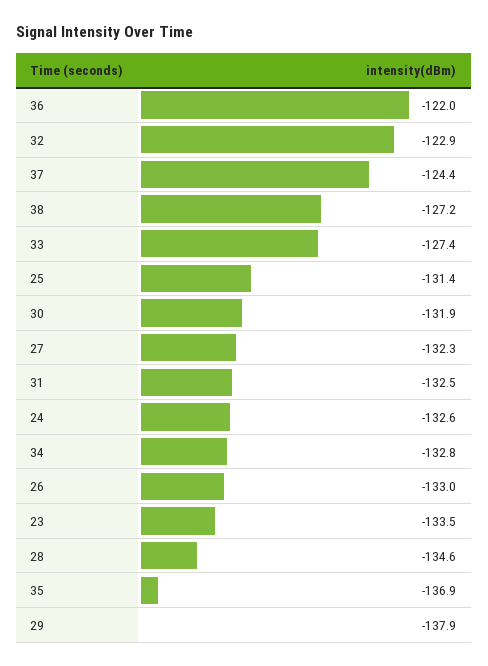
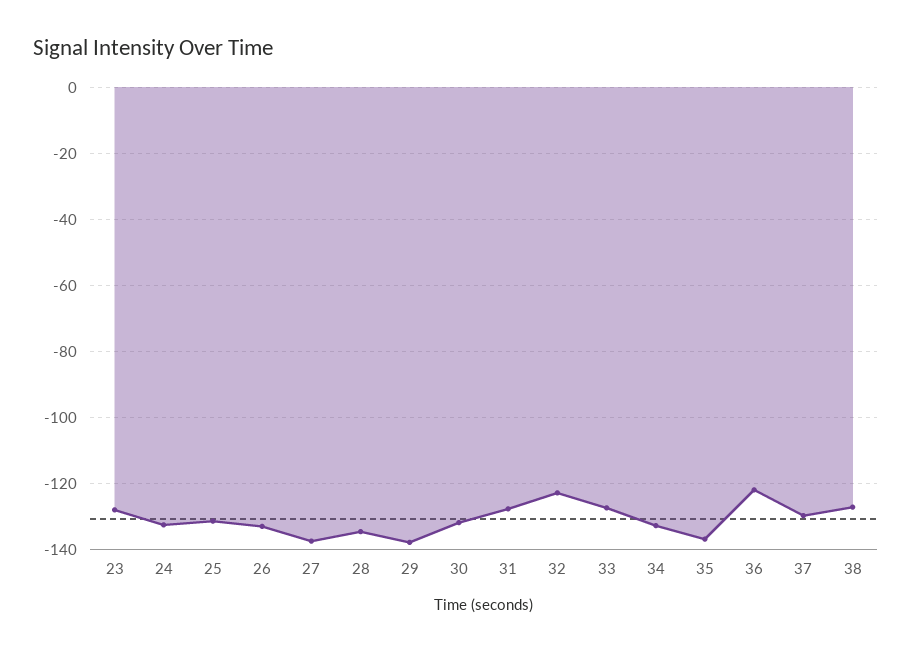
37: -124.4 -> -130
27: -132.3 -> -138
31: -132.5 -> -128
23: -133.5 -> -128

